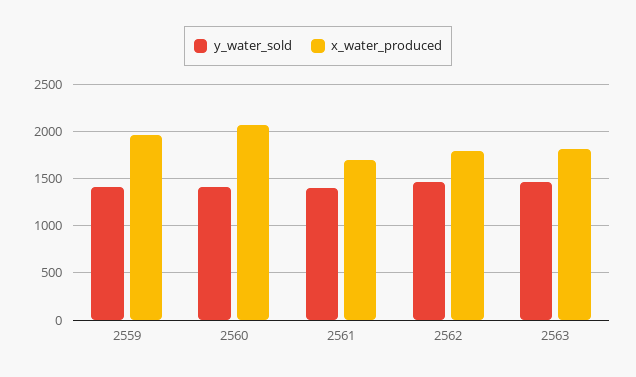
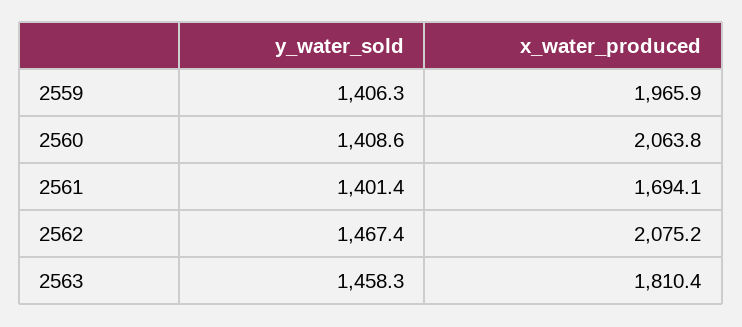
x_water_produced, 2562: 1800 -> 2075.2

